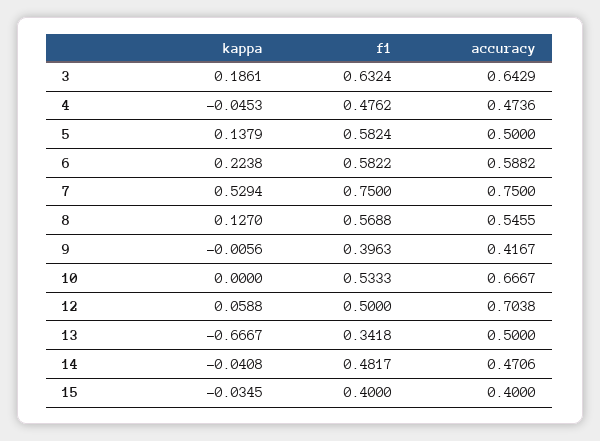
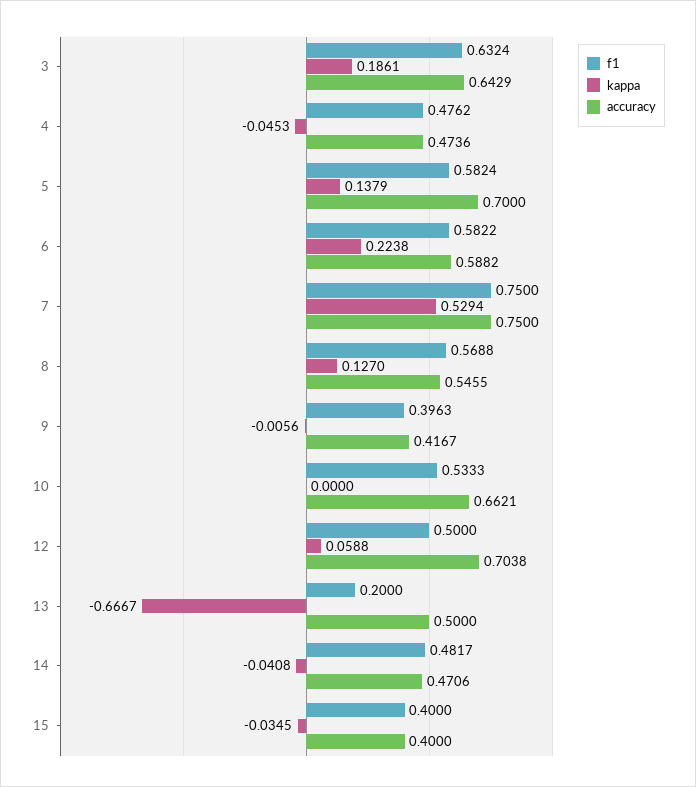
accuracy, 5: 0.5 -> 0.7
accuracy, 10: 0.6667 -> 0.6621
f1, 13: 0.3418 -> 0.2

